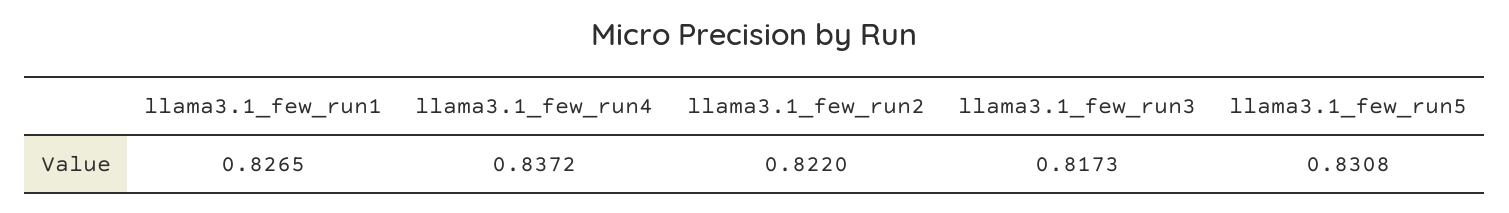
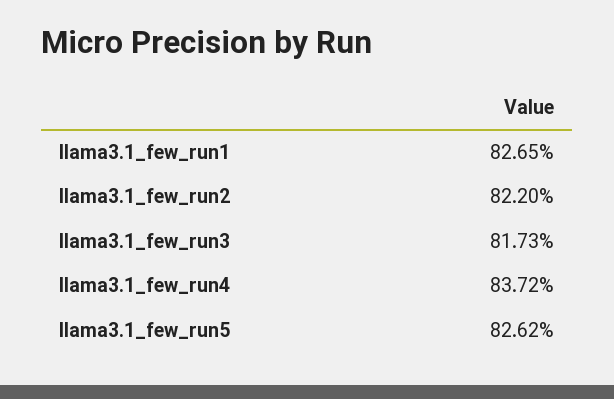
llama3.1_few_run5: 0.8308 -> 0.8262

